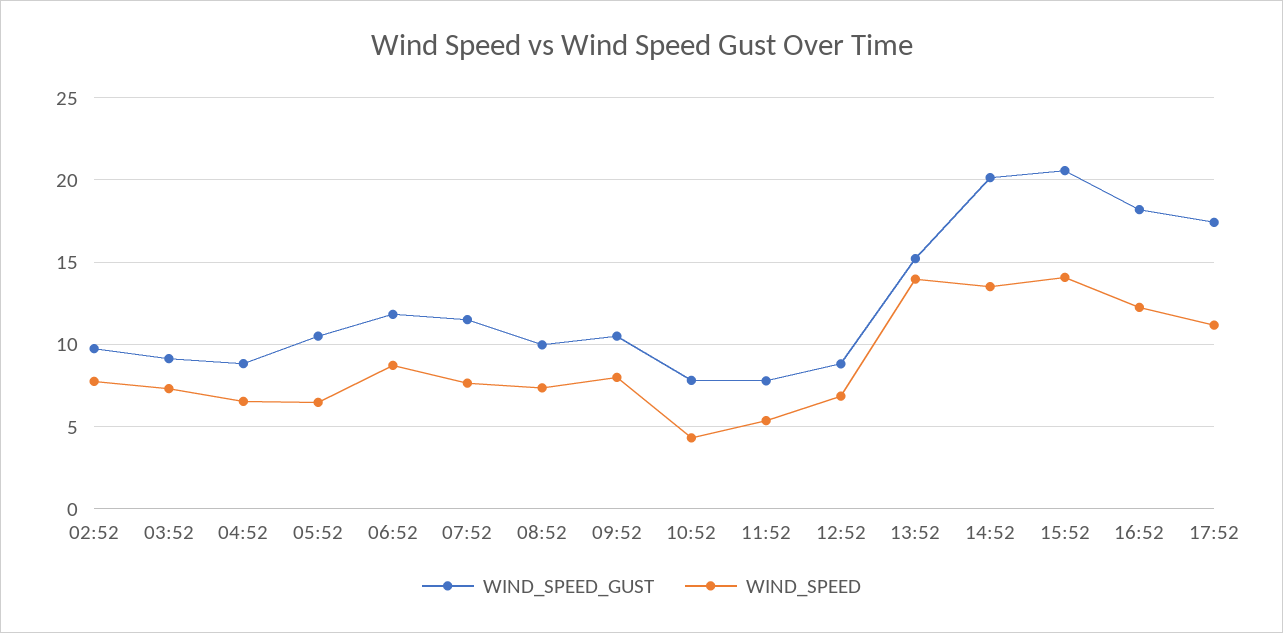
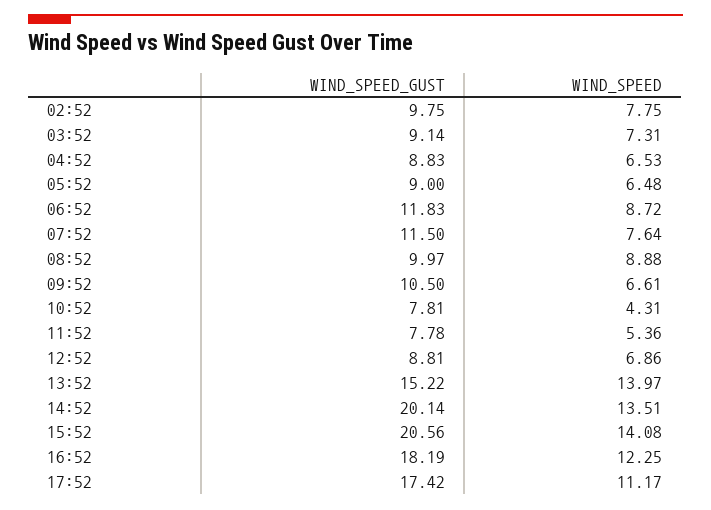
WIND_SPEED_GUST, 05:52: 10.5 -> 9
WIND_SPEED, 08:52: 7.5 -> 8.88
WIND_SPEED, 09:52: 8 -> 6.61

